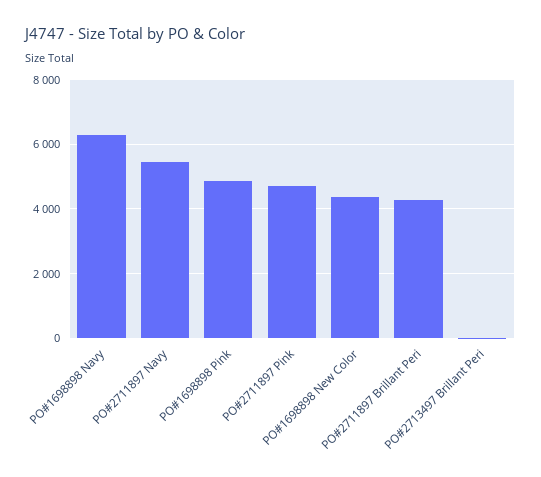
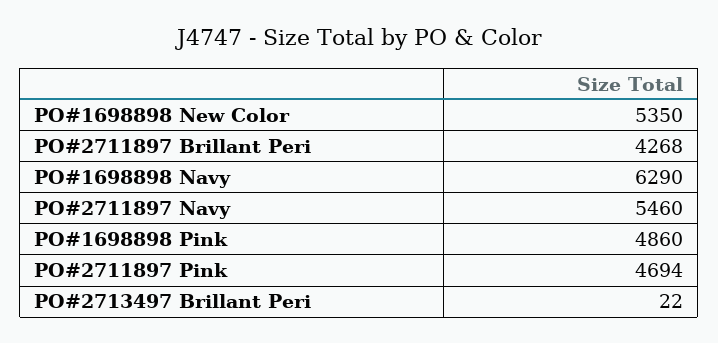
PO#1698898 New Color: 4400 -> 5350

